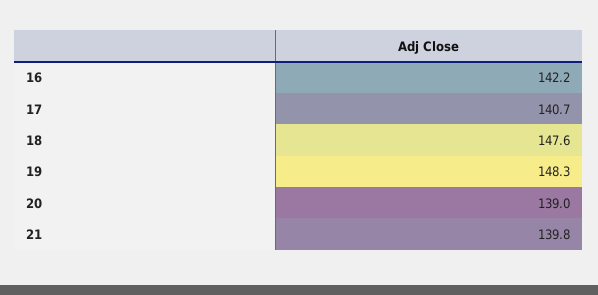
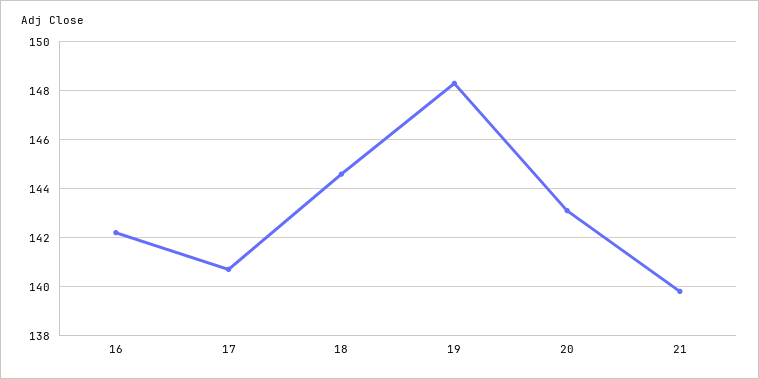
18: 147.6 -> 144.5
20: 139 -> 143

